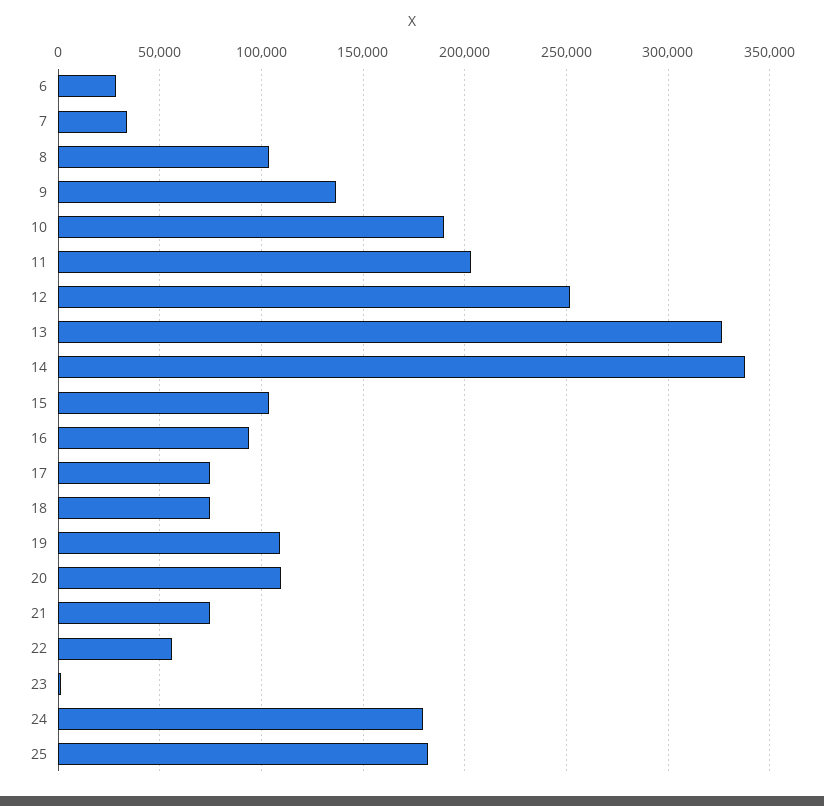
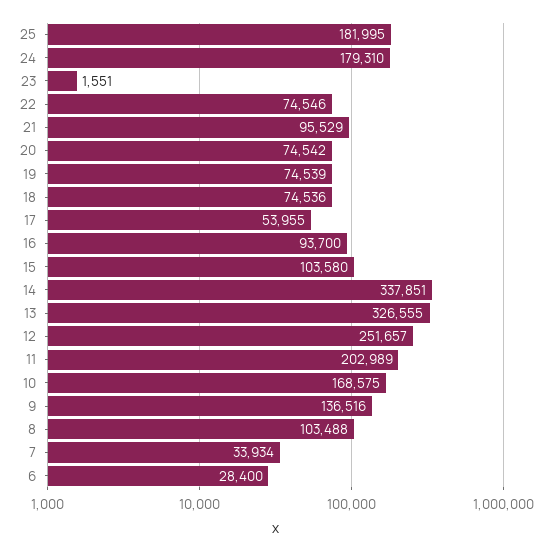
10: 190000 -> 168575
17: 75000 -> 53955
19: 110000 -> 74539
20: 110000 -> 74542
21: 75000 -> 95529
22: 55000 -> 74546

